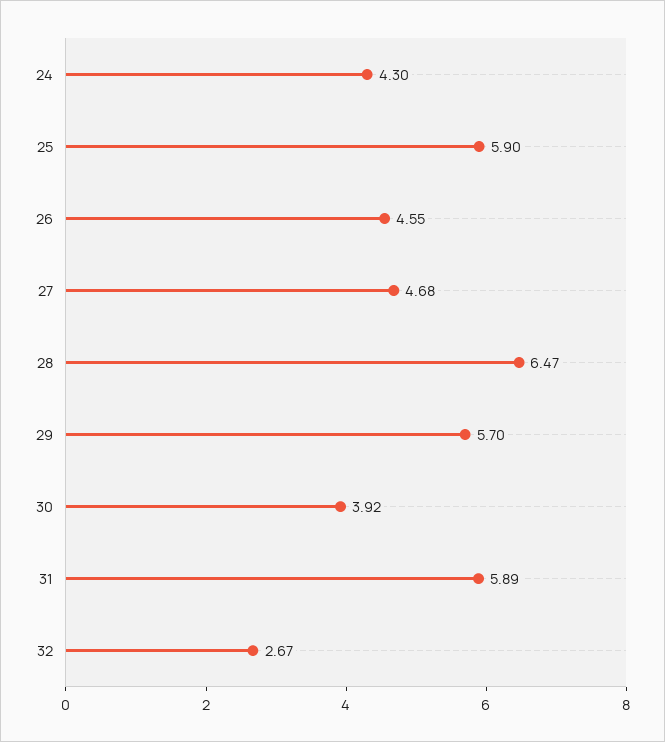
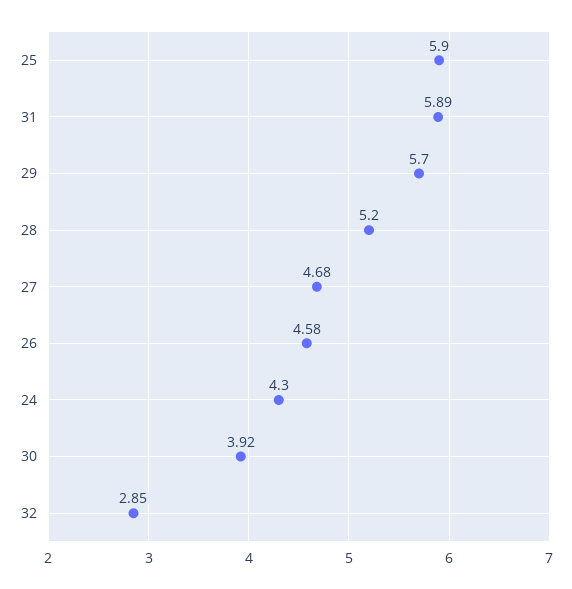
26: 4.55 -> 4.58
28: 6.47 -> 5.2
32: 2.67 -> 2.85

